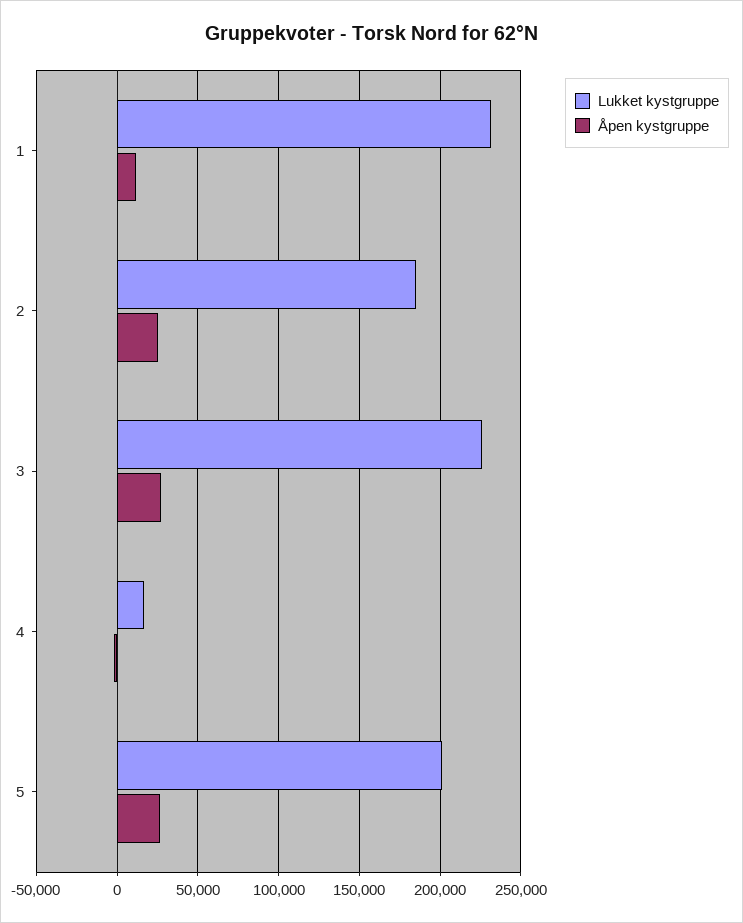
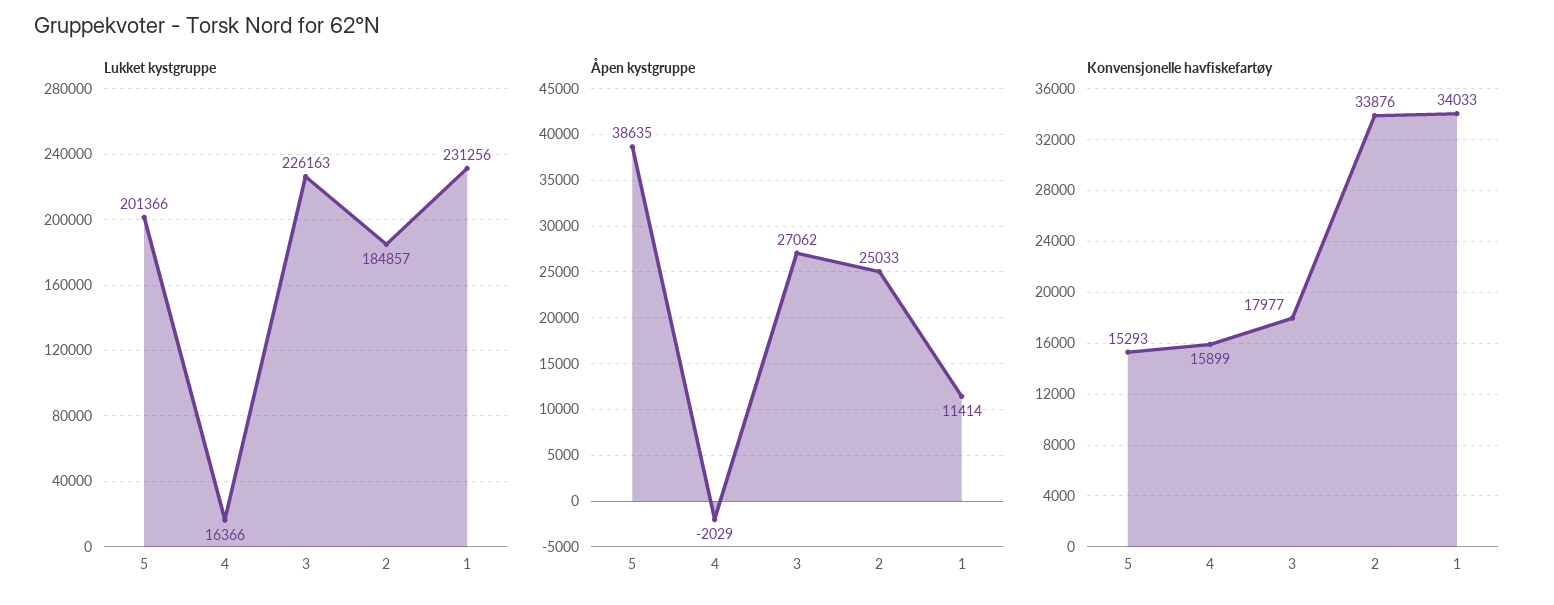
Åpen kystgruppe, 5: 25000 -> 38635
Konvensjonelle havfiskefartøy, 5: none -> 15293
Konvensjonelle havfiskefartøy, 4: none -> 15899
Konvensjonelle havfiskefartøy, 3: none -> 17977
Konvensjonelle havfiskefartøy, 2: none -> 33876
Konvensjonelle havfiskefartøy, 1: none -> 34033

